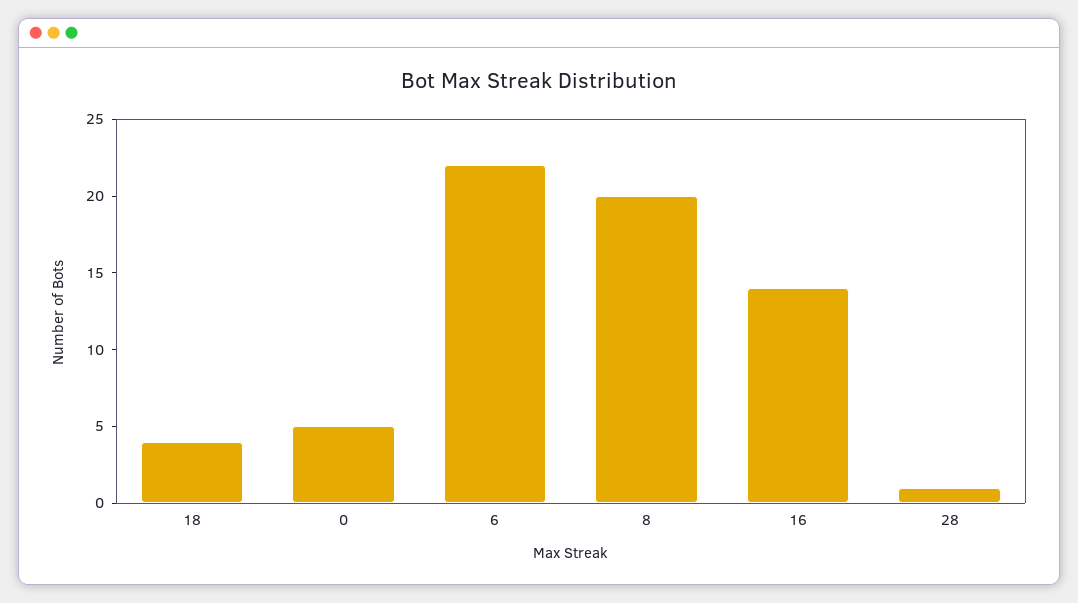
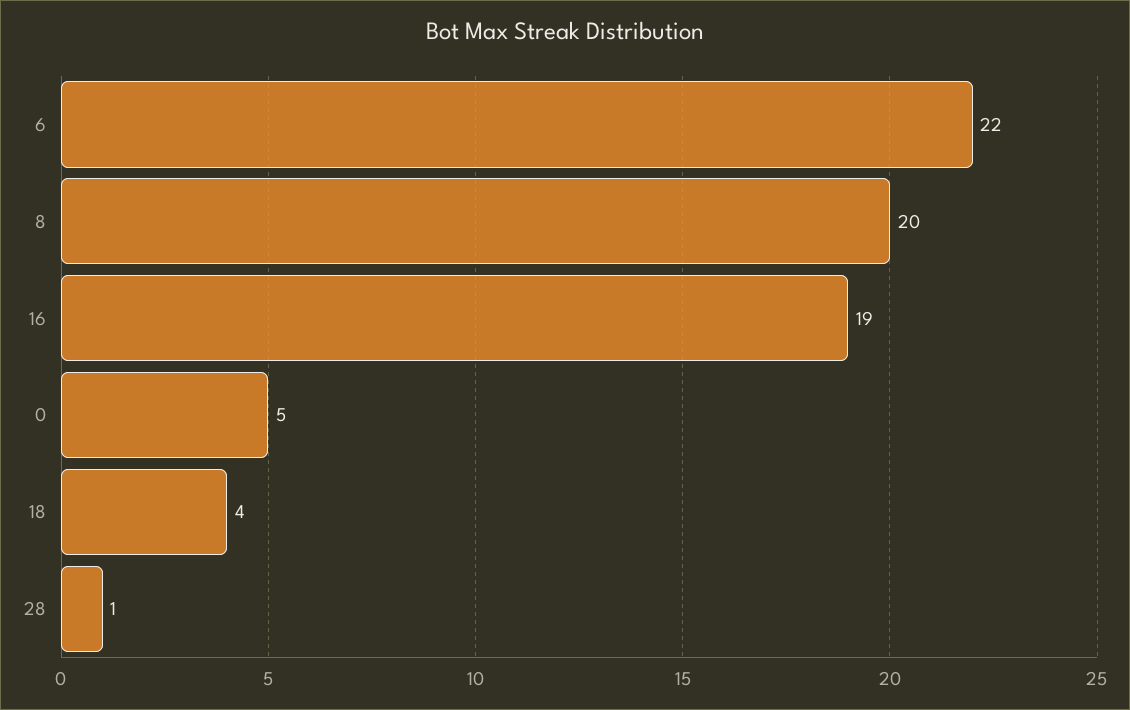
16: 14 -> 19

